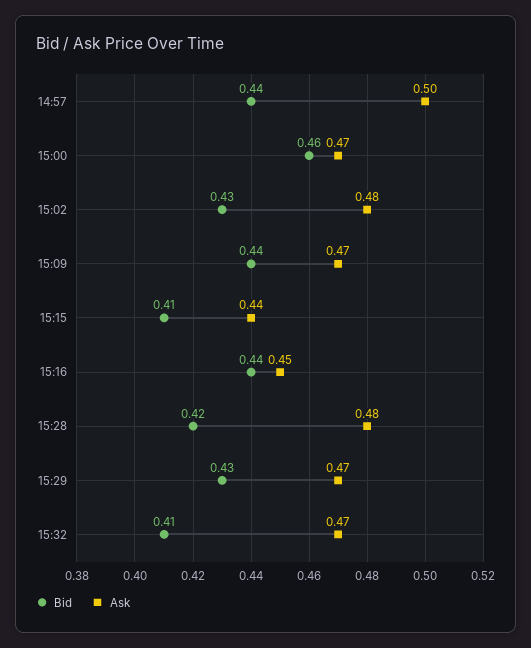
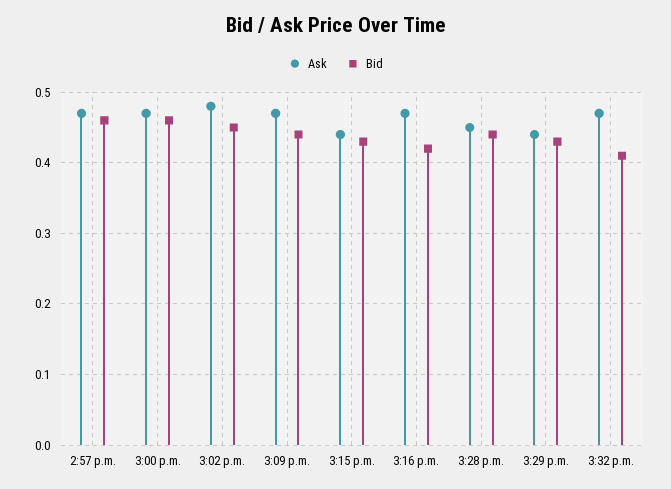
Bid, 14:57: 0.44 -> 0.46
Ask, 14:57: 0.5 -> 0.47
Bid, 15:02: 0.43 -> 0.45
Bid, 15:15: 0.41 -> 0.43
Bid, 15:16: 0.44 -> 0.42
Ask, 15:16: 0.45 -> 0.47
Bid, 15:28: 0.42 -> 0.44
Ask, 15:28: 0.48 -> 0.45
Ask, 15:29: 0.47 -> 0.44

